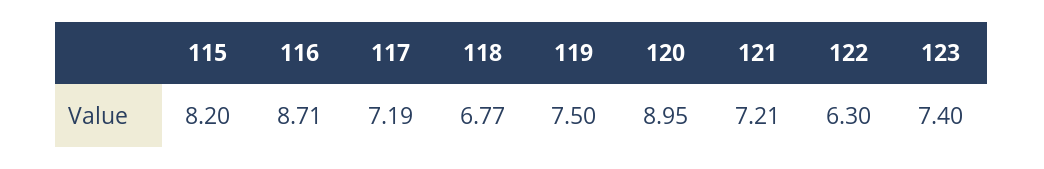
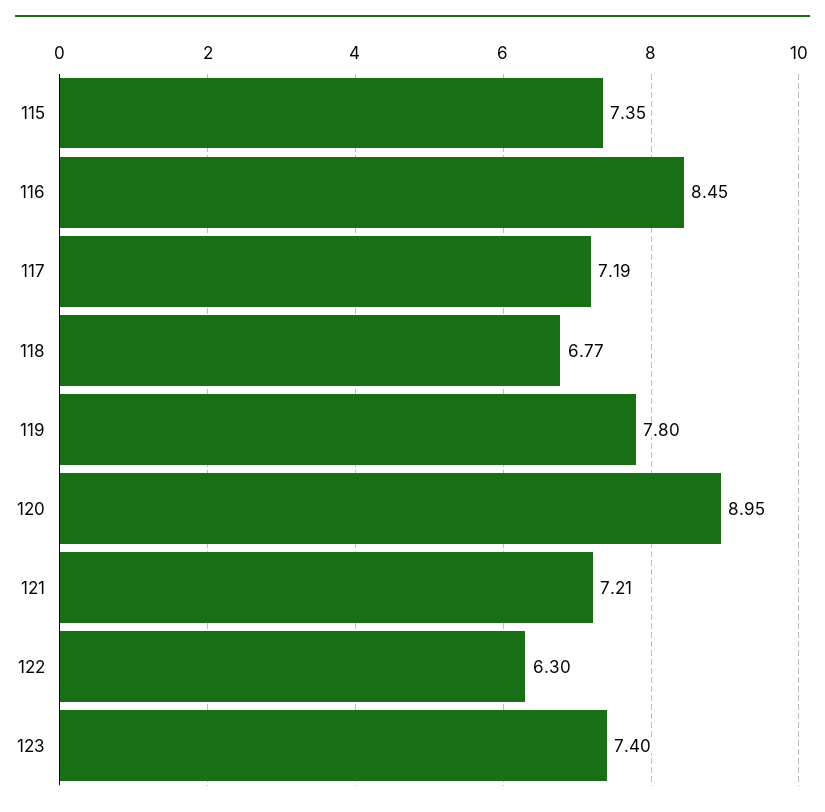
115: 8.2 -> 7.35
116: 8.71 -> 8.45
119: 7.5 -> 7.8

